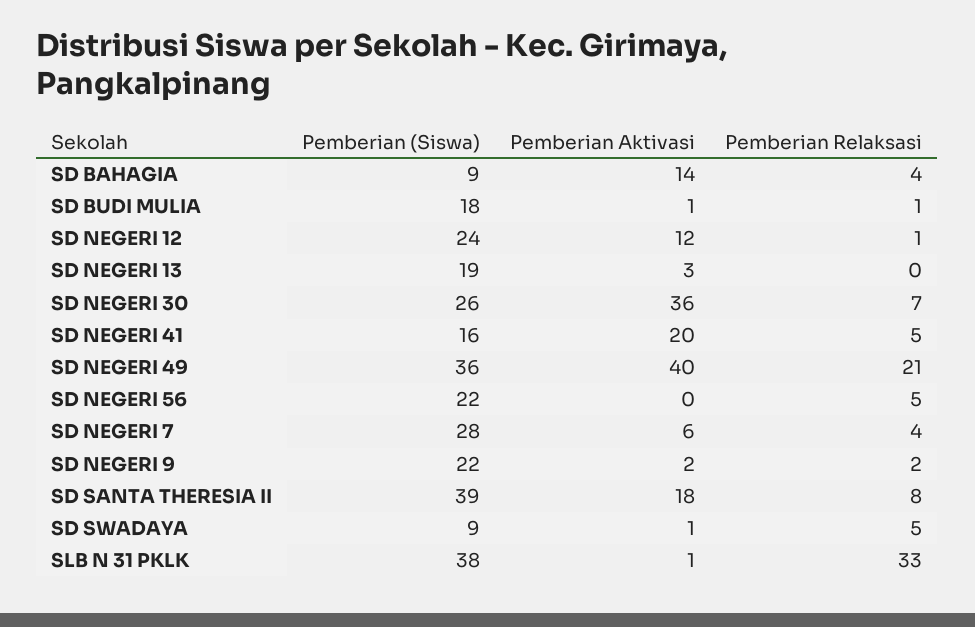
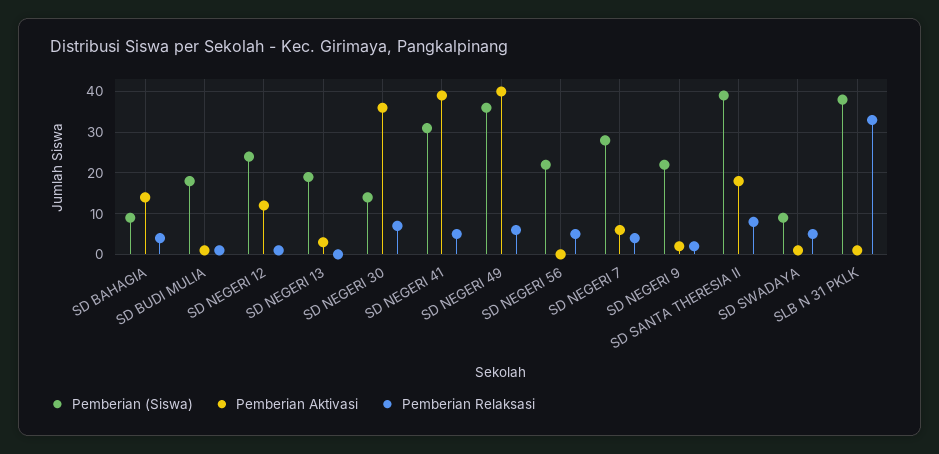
Pemberian (Siswa), SD NEGERI 30: 26 -> 15
Pemberian (Siswa), SD NEGERI 41: 16 -> 30
Pemberian Aktivasi, SD NEGERI 41: 20 -> 40
Pemberian Relaksasi, SD NEGERI 49: 21 -> 5

